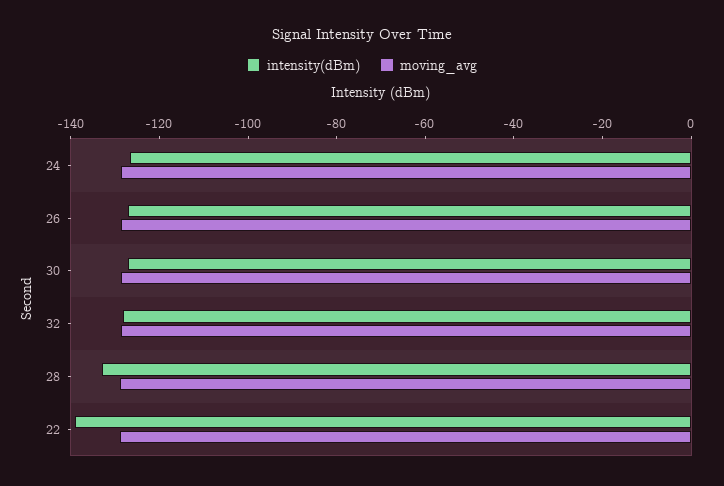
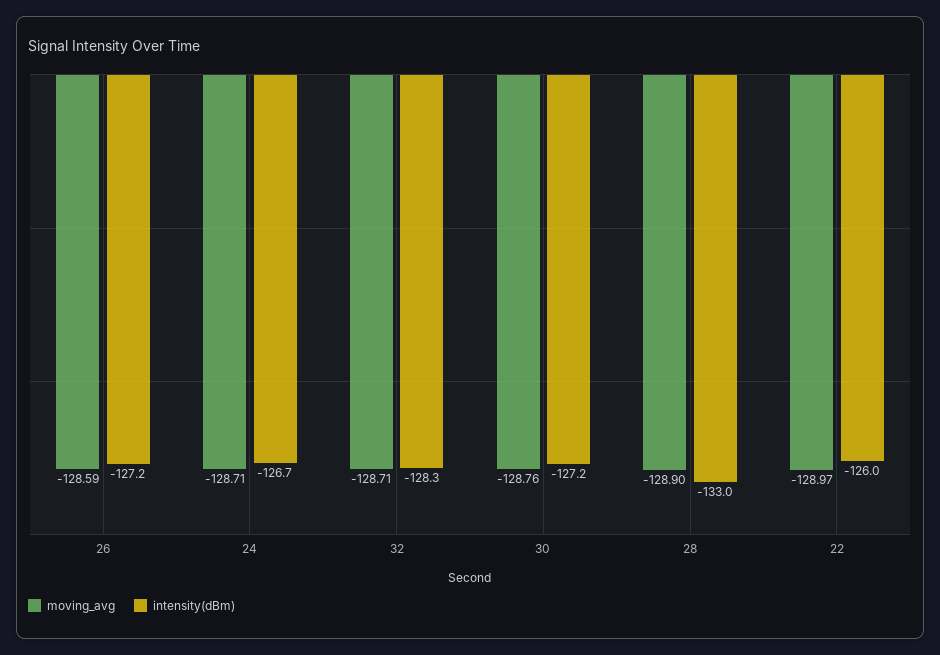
intensity(dBm), 22: -140 -> -126

